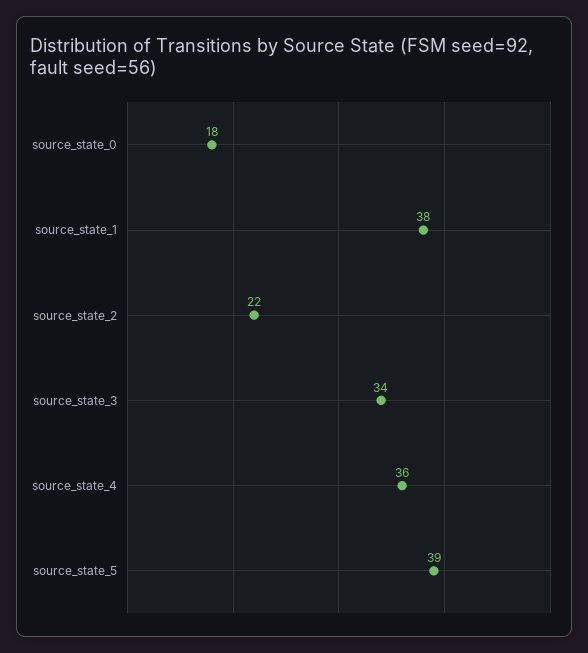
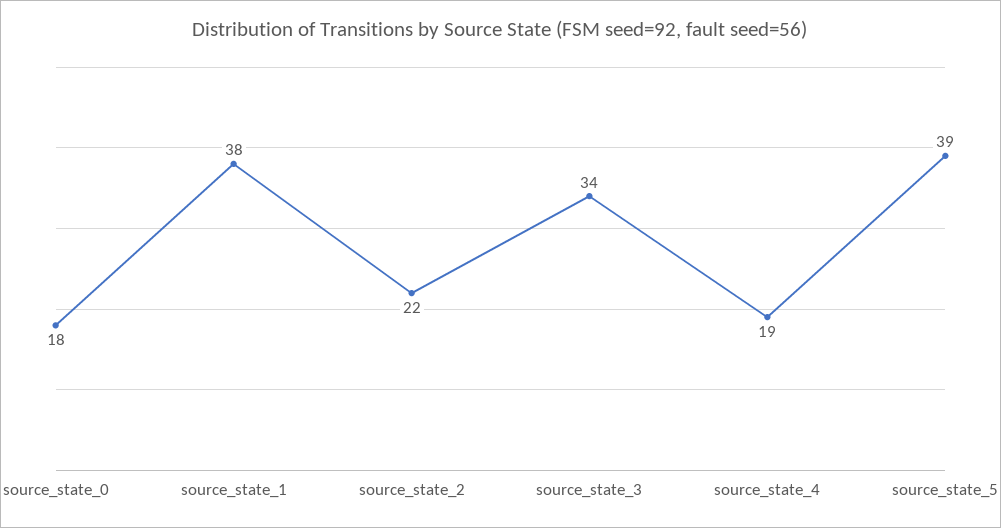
source_state_4: 36 -> 19

